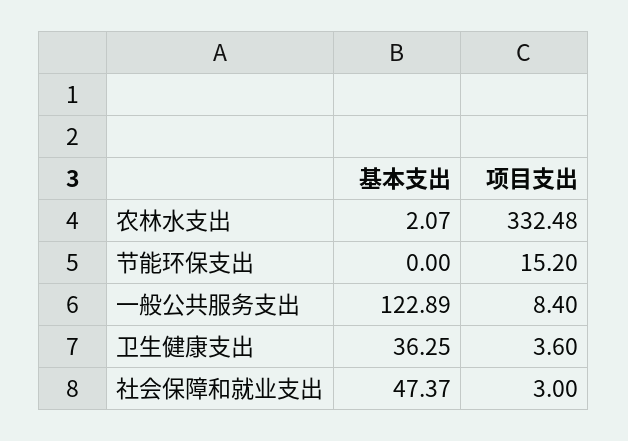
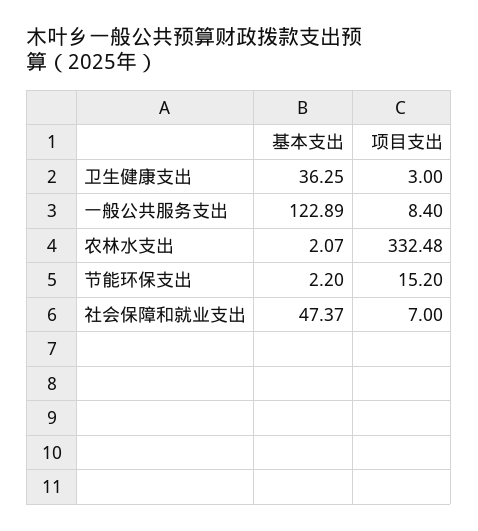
基本支出, 节能环保支出: 0 -> 2.2
项目支出, 卫生健康支出: 3.6 -> 3
项目支出, 社会保障和就业支出: 3 -> 7

